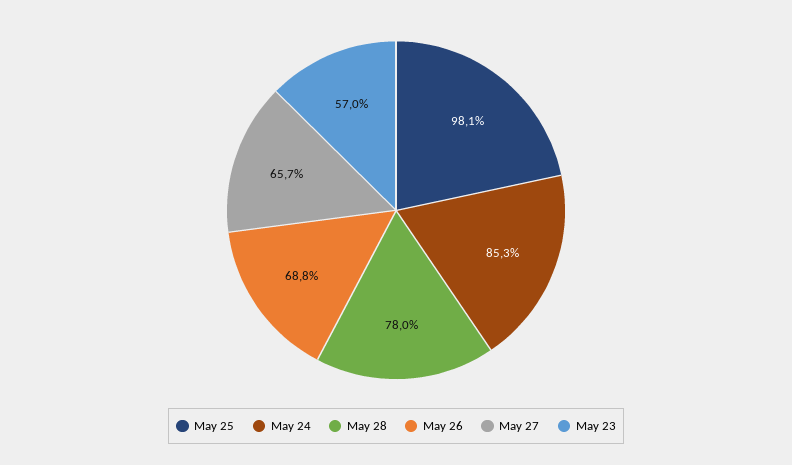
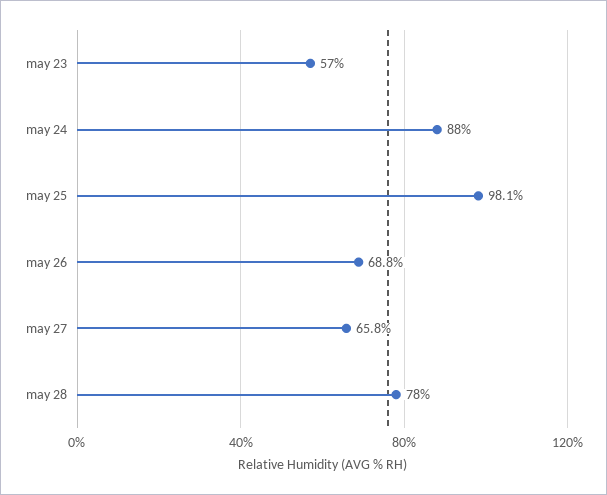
May 24: 85.3 -> 88
May 27: 65.7 -> 65.8

